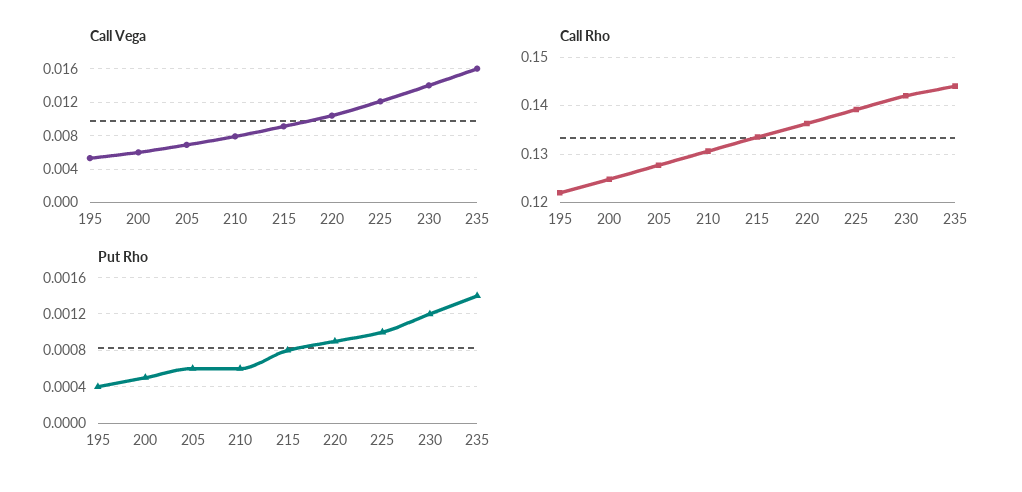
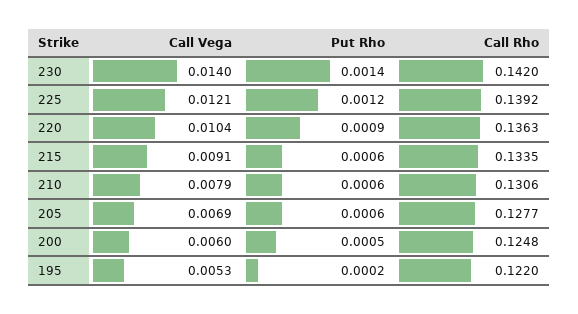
Call Vega, 235: 0.016 -> none
Call Rho, 235: 0.144 -> none
Put Rho, 195: 0.0004 -> 0.0002
Put Rho, 215: 0.0008 -> 0.0006
Put Rho, 225: 0.001 -> 0.0012
Put Rho, 230: 0.0012 -> 0.0014
Put Rho, 235: 0.0014 -> none

